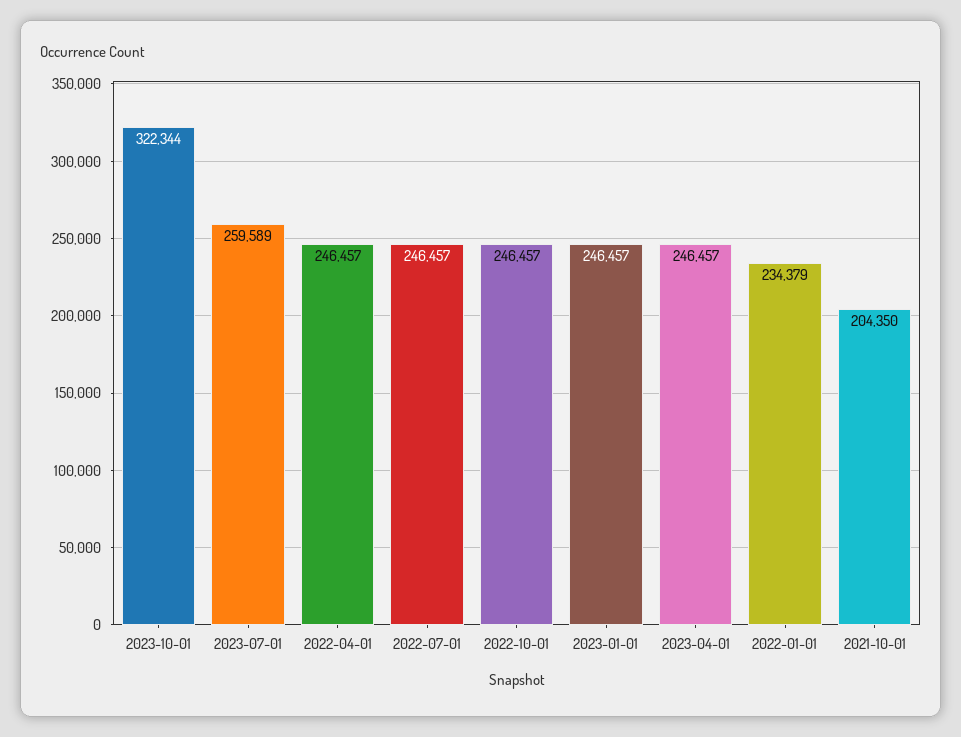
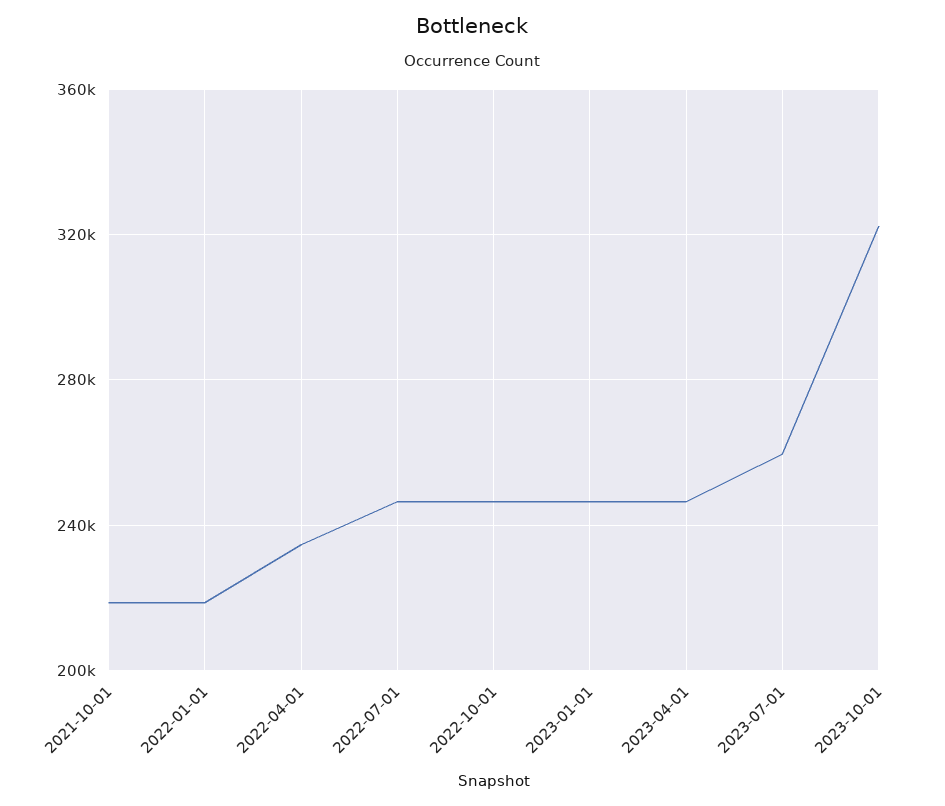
2022-04-01: 246457 -> 235000
2022-01-01: 234379 -> 220000
2021-10-01: 204350 -> 220000

